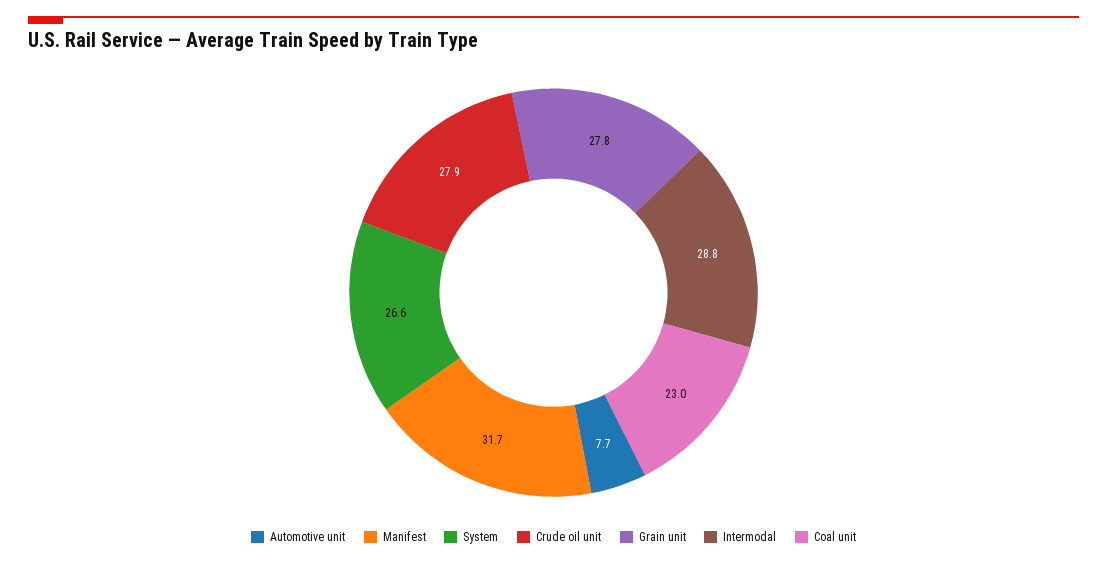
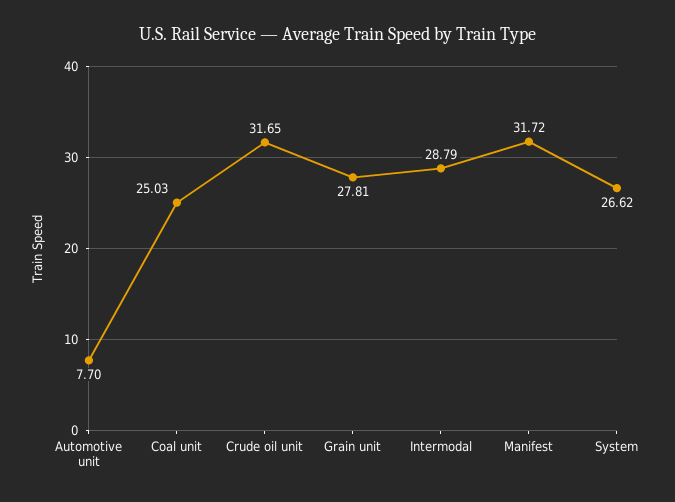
Crude oil unit: 27.9 -> 31.65
Coal unit: 23 -> 25.03

